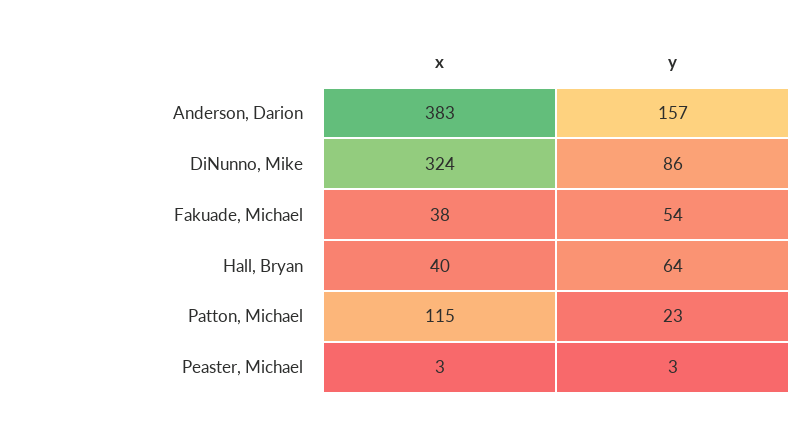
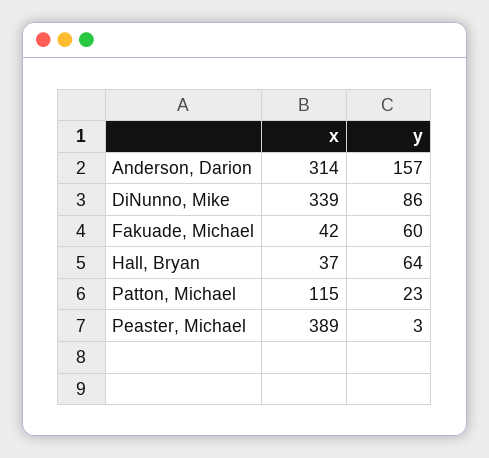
x, Anderson, Darion: 383 -> 314
x, DiNunno, Mike: 324 -> 339
x, Fakuade, Michael: 38 -> 42
y, Fakuade, Michael: 54 -> 60
x, Hall, Bryan: 40 -> 37
x, Peaster, Michael: 3 -> 389

